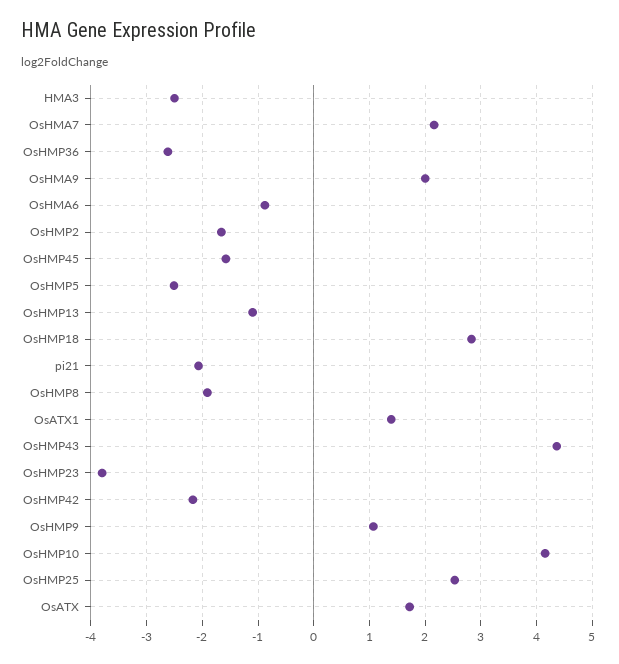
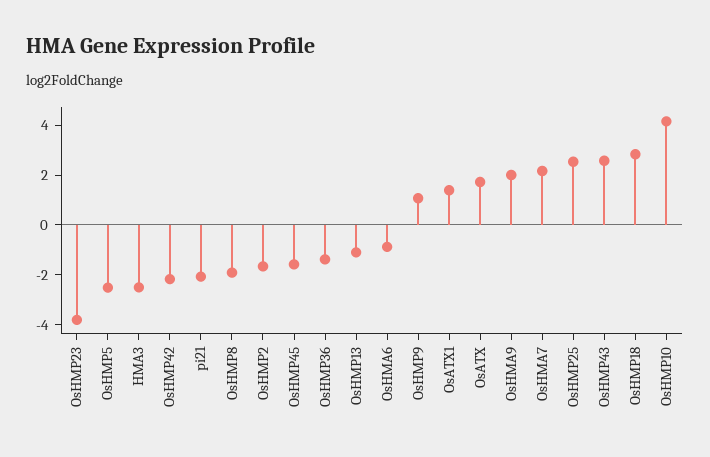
OsHMP36: -2.6 -> -1.5
OsHMP43: 4.4 -> 2.5

